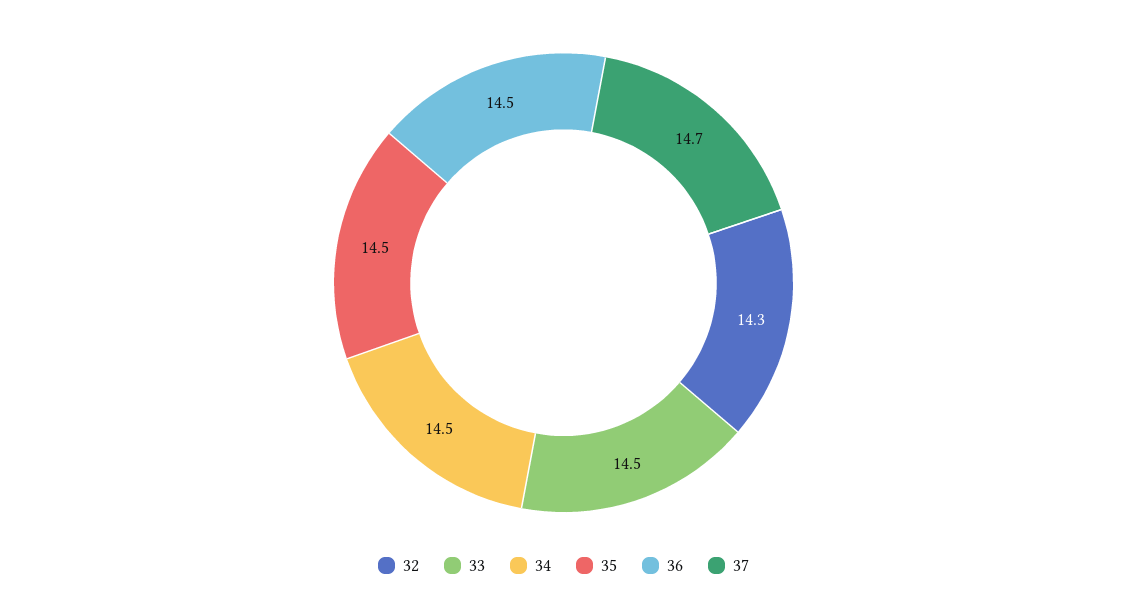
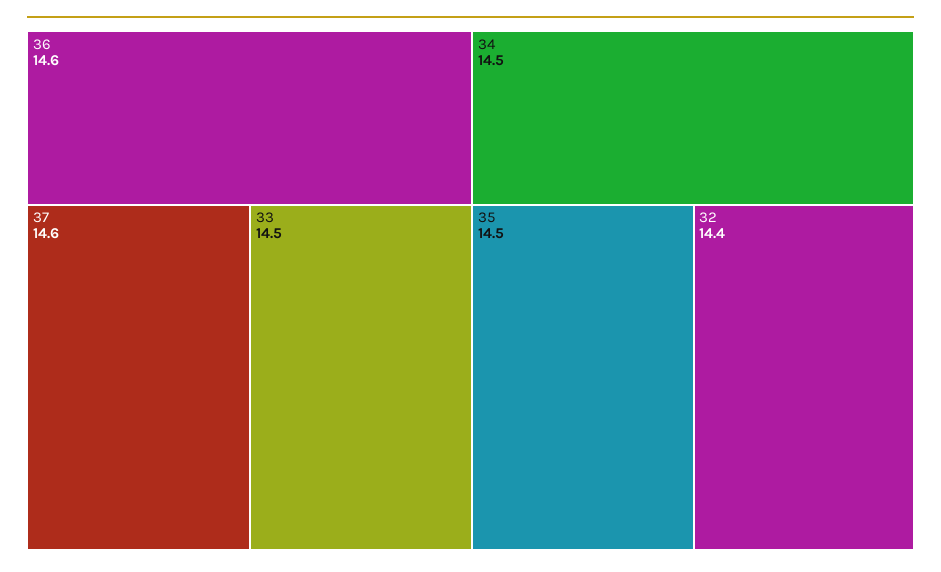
32: 14.3 -> 14.4
36: 14.5 -> 14.6
37: 14.7 -> 14.6

